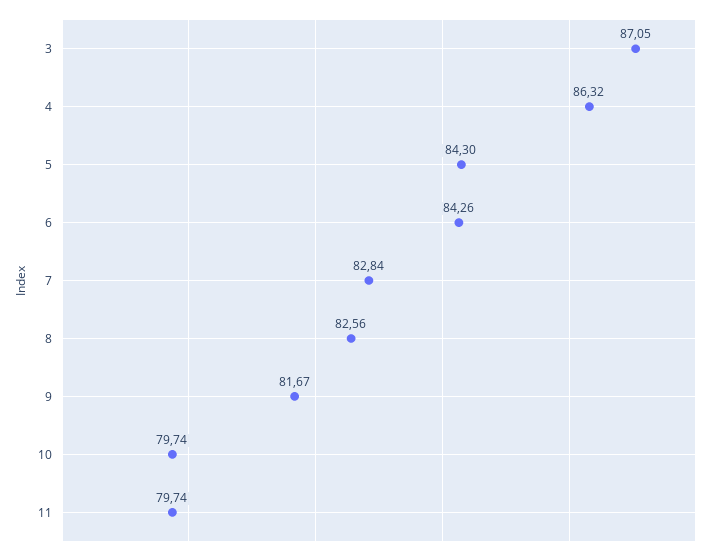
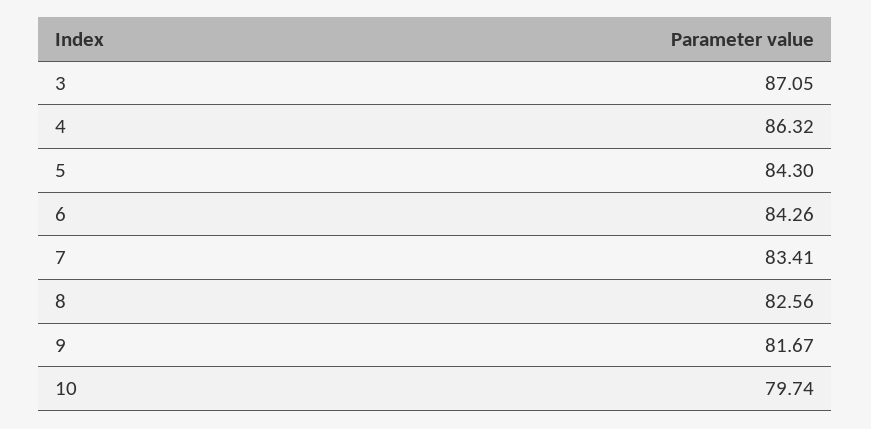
7: 82.84 -> 83.41
11: 79.74 -> none

